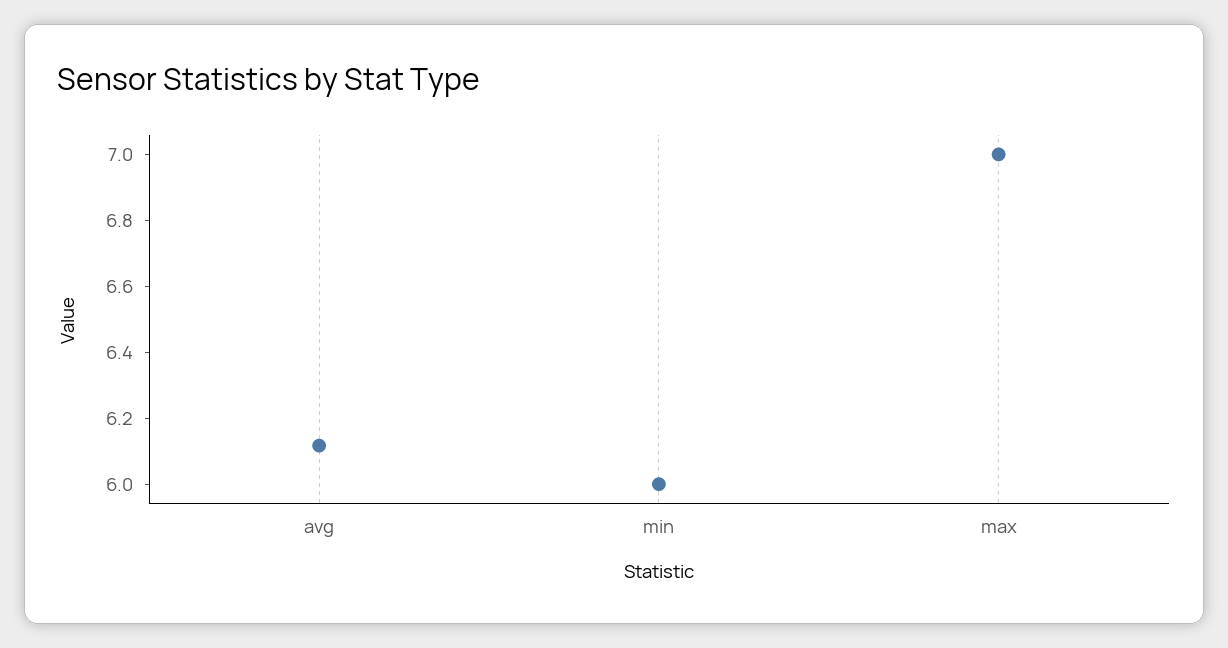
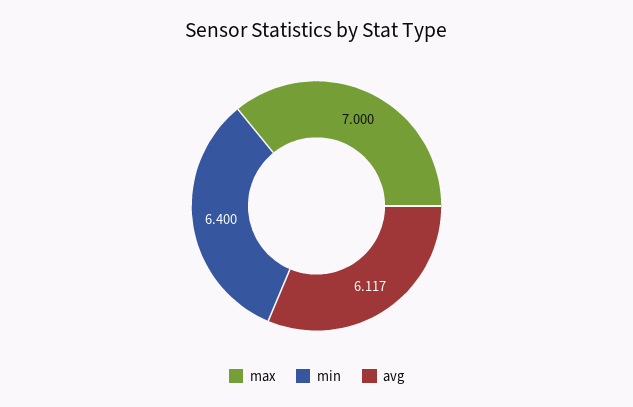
min: 6 -> 6.4

